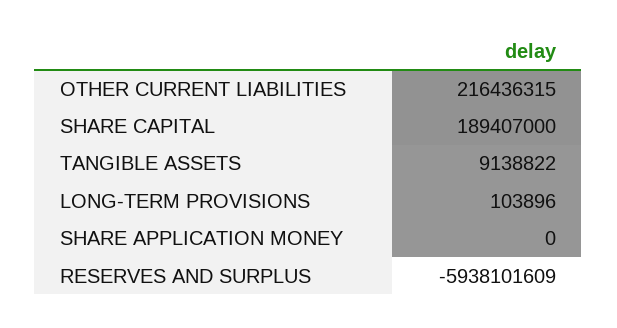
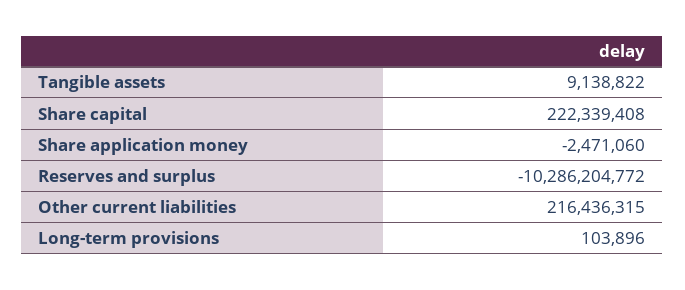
SHARE CAPITAL: 189407000 -> 222339408
SHARE APPLICATION MONEY: 0 -> -2471060
RESERVES AND SURPLUS: -5938101609 -> -10286204772

